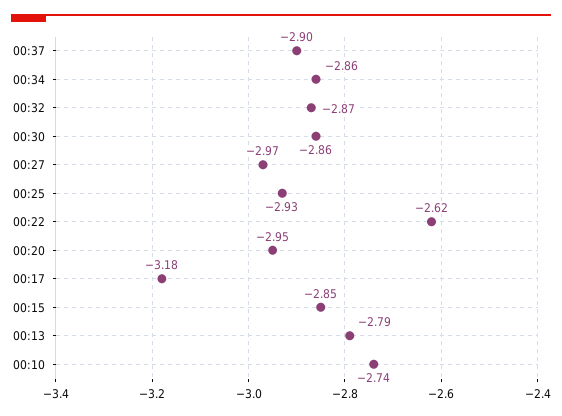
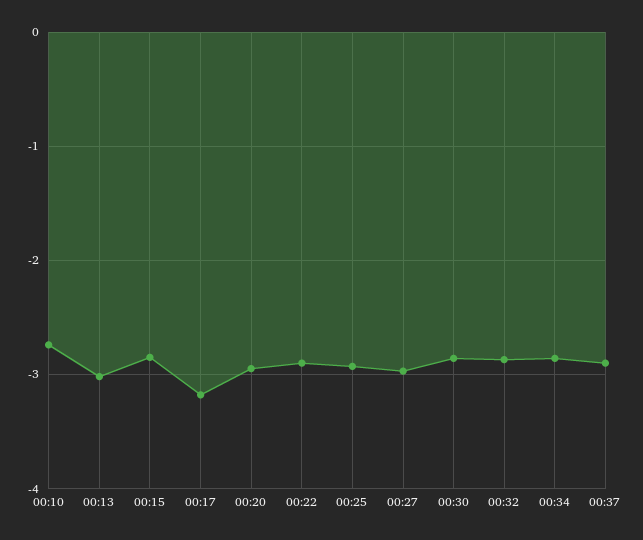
00:22: -2.62 -> -2.9
00:13: -2.79 -> -3

